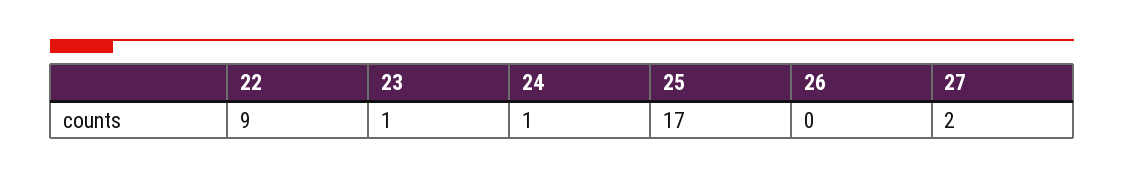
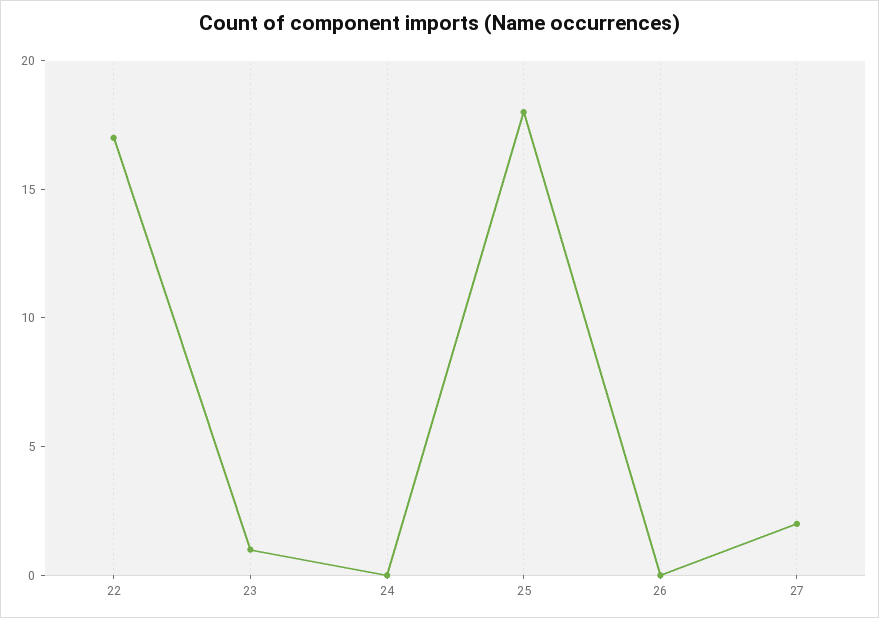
22: 9 -> 17
24: 1 -> 0
25: 17 -> 18

